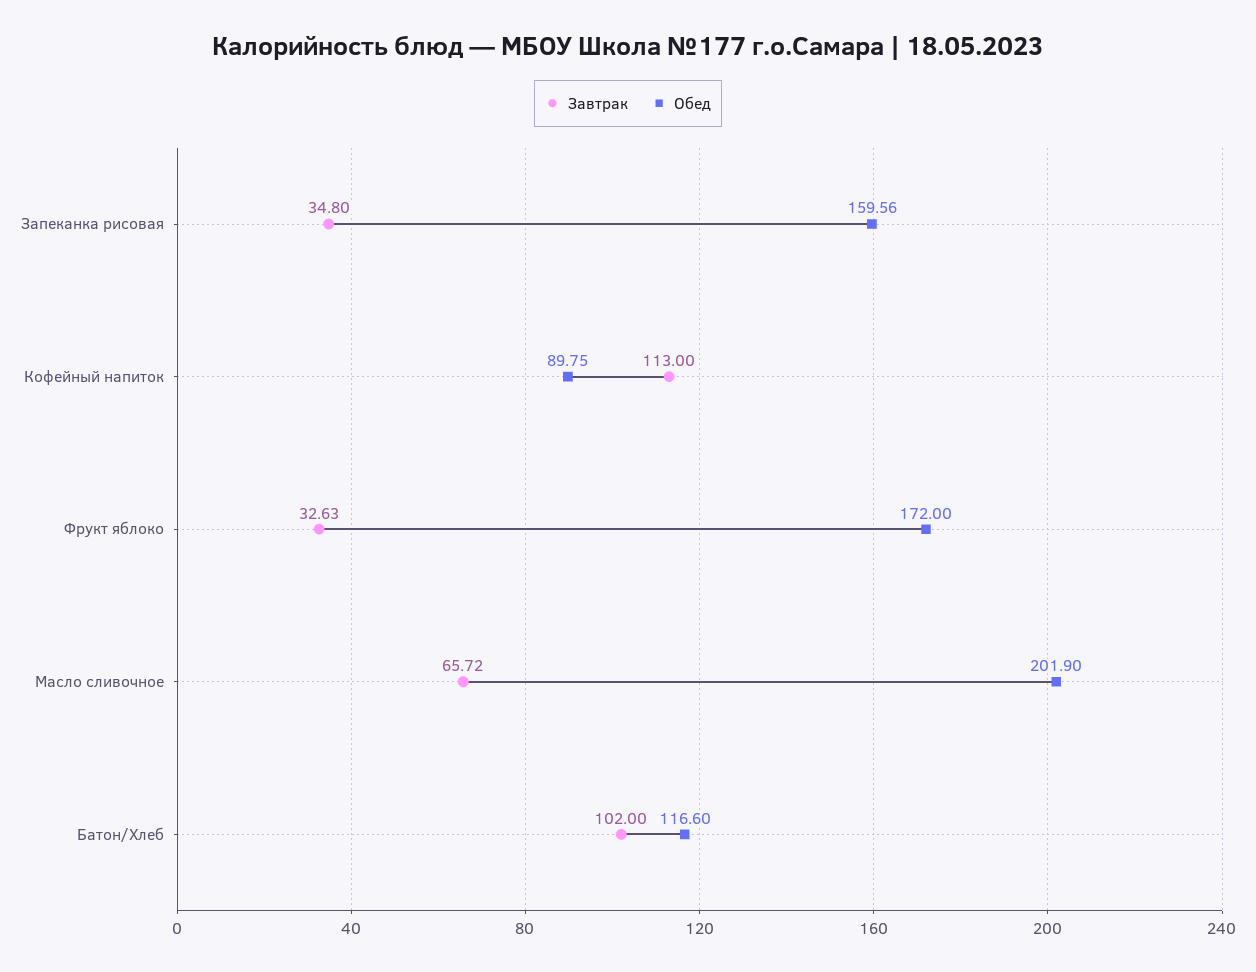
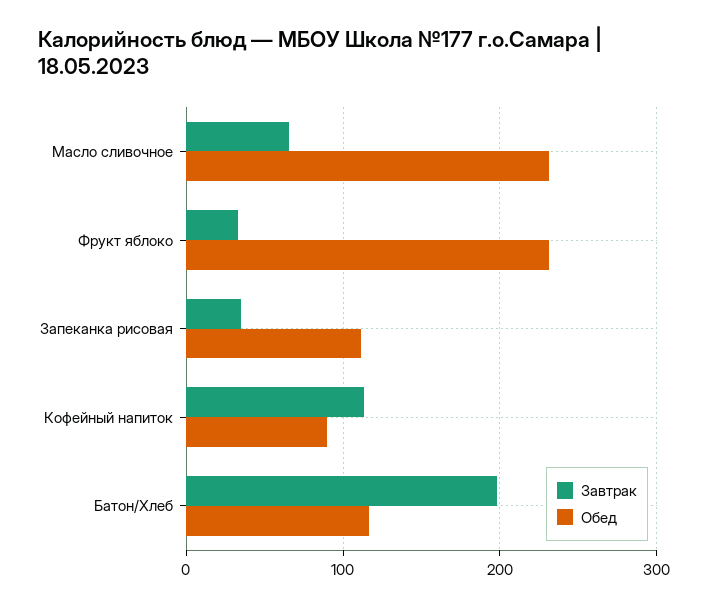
Обед, Запеканка рисовая: 159.56 -> 110
Обед, Фрукт яблоко: 172 -> 230
Обед, Масло сливочное: 201.9 -> 230
Завтрак, Батон/Хлеб: 102 -> 200

